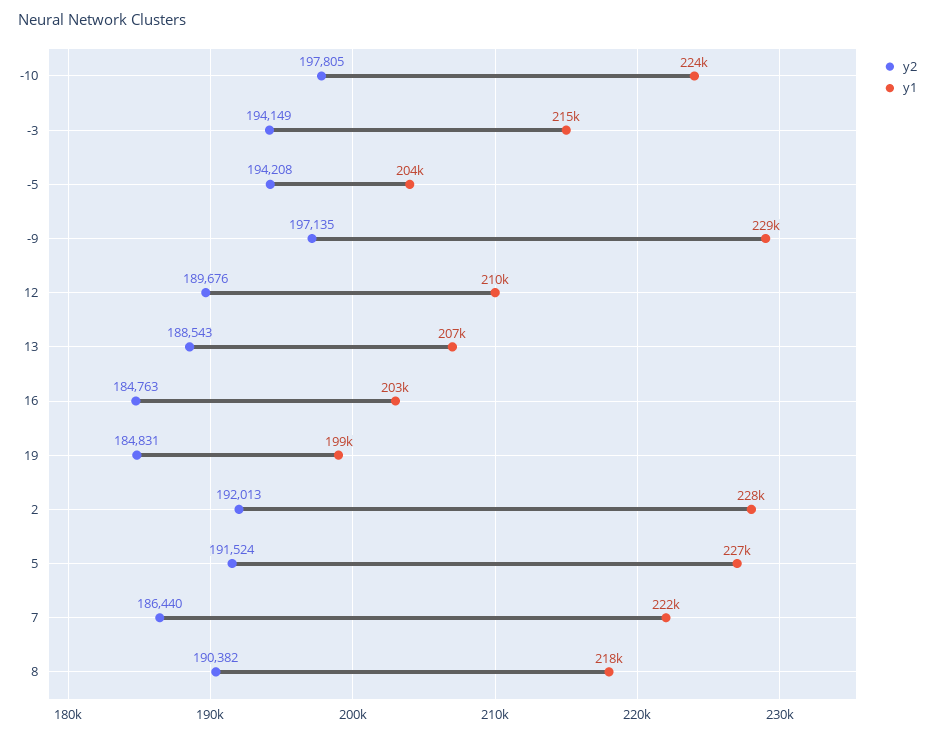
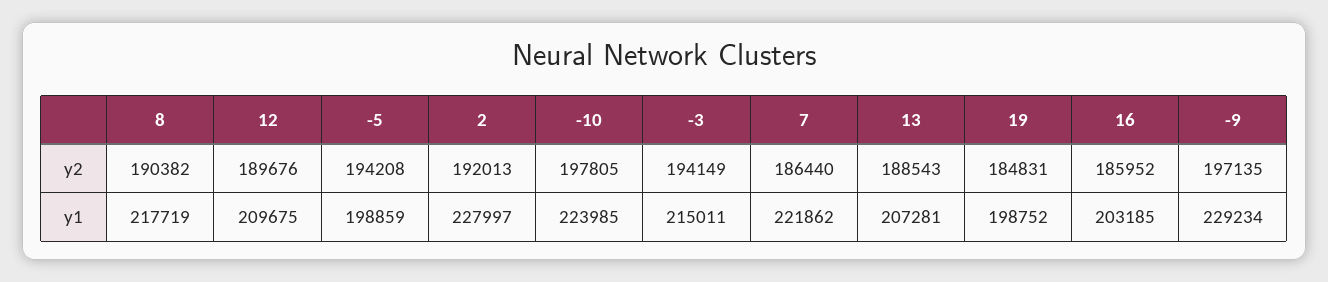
y1, -5: 204000 -> 198859
y2, 16: 184763 -> 185952
y2, 5: 191524 -> none
y1, 5: 227000 -> none

